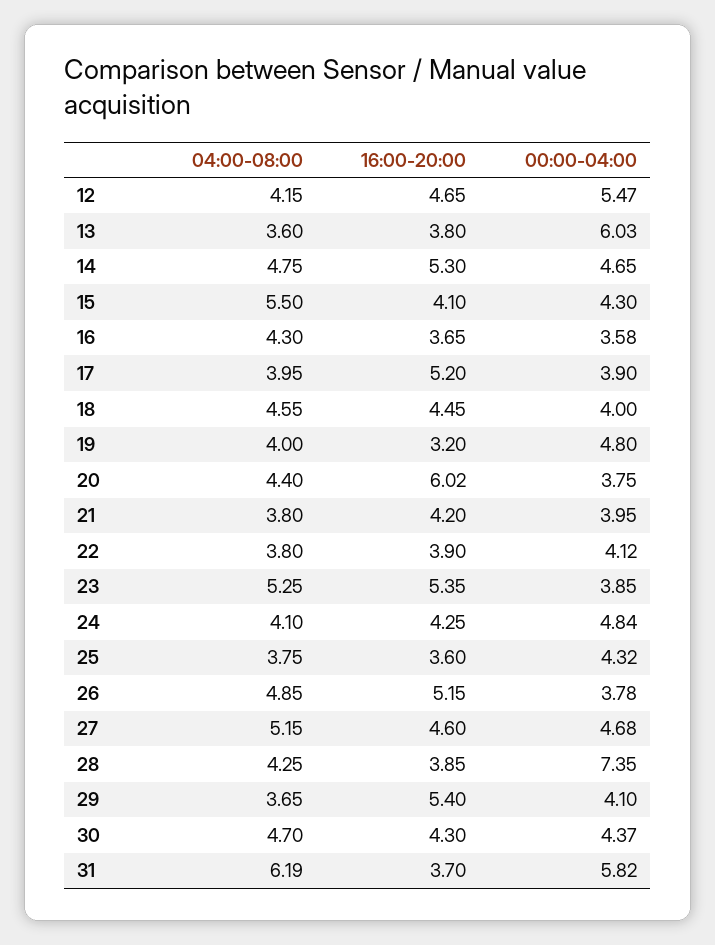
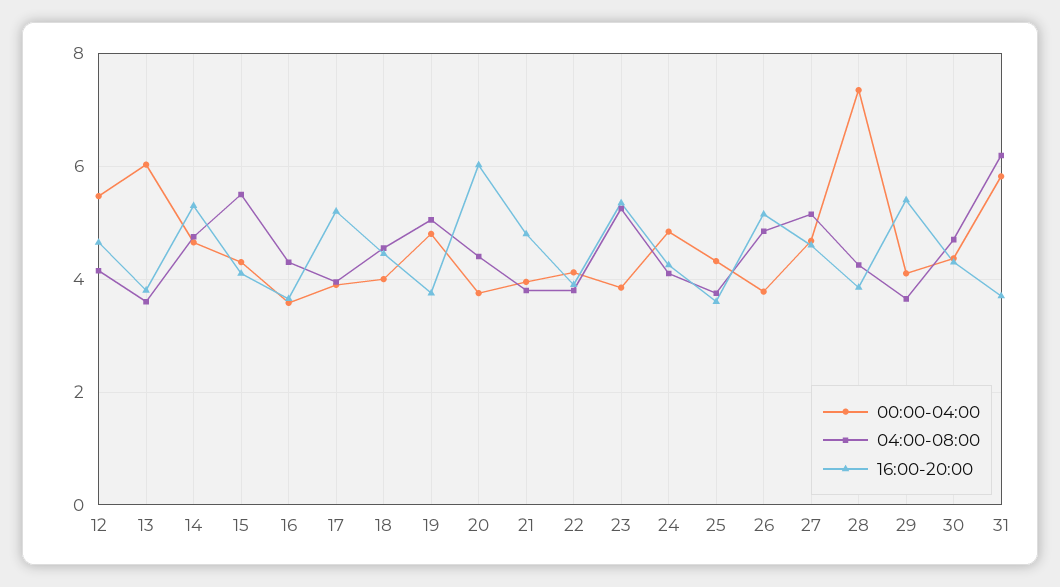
04:00-08:00, 19: 4 -> 5
16:00-20:00, 19: 3.2 -> 3.8
16:00-20:00, 21: 4.2 -> 4.8

